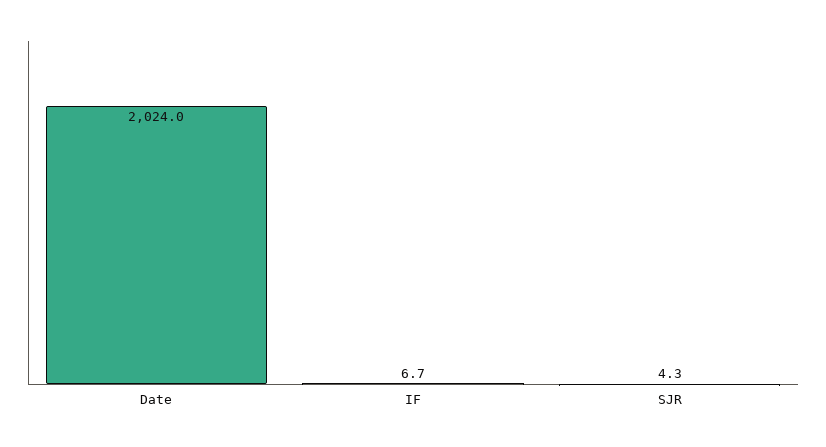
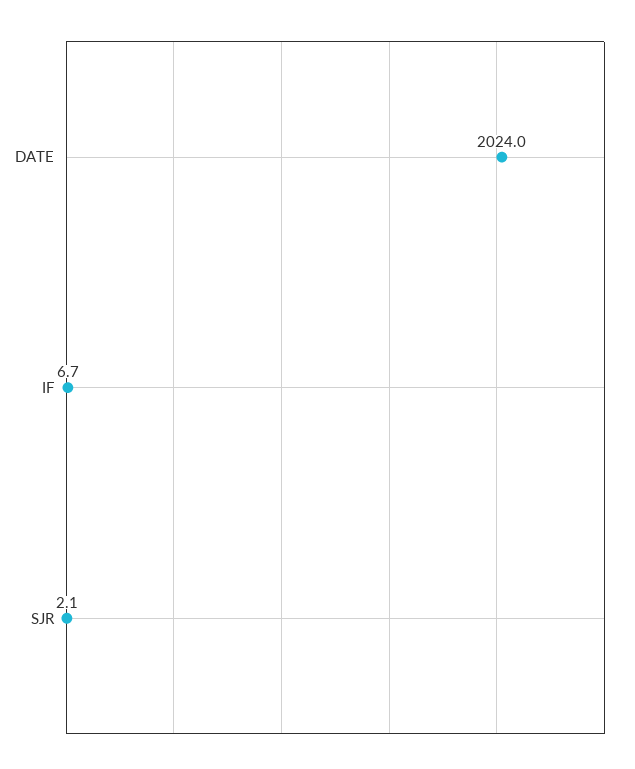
SJR: 4.3 -> 2.1

